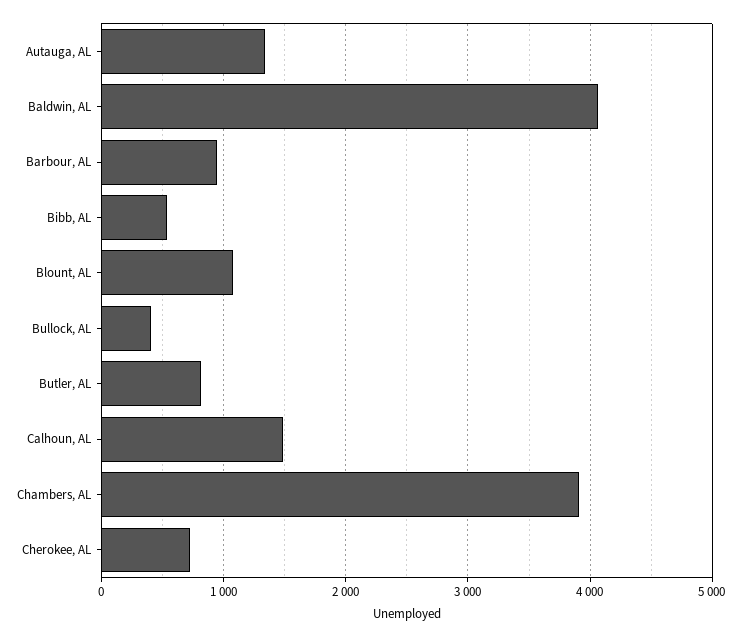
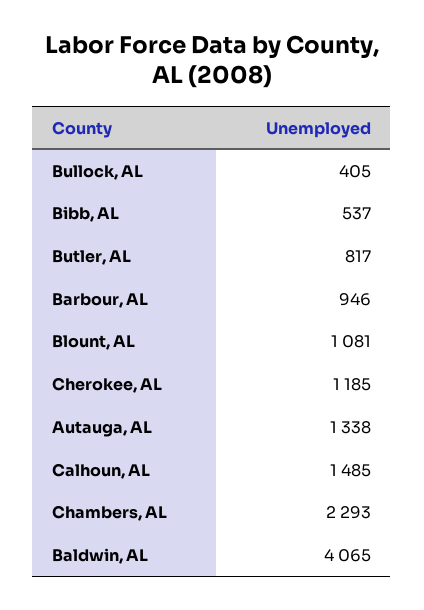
Chambers, AL: 3900 -> 2293
Cherokee, AL: 700 -> 1185

